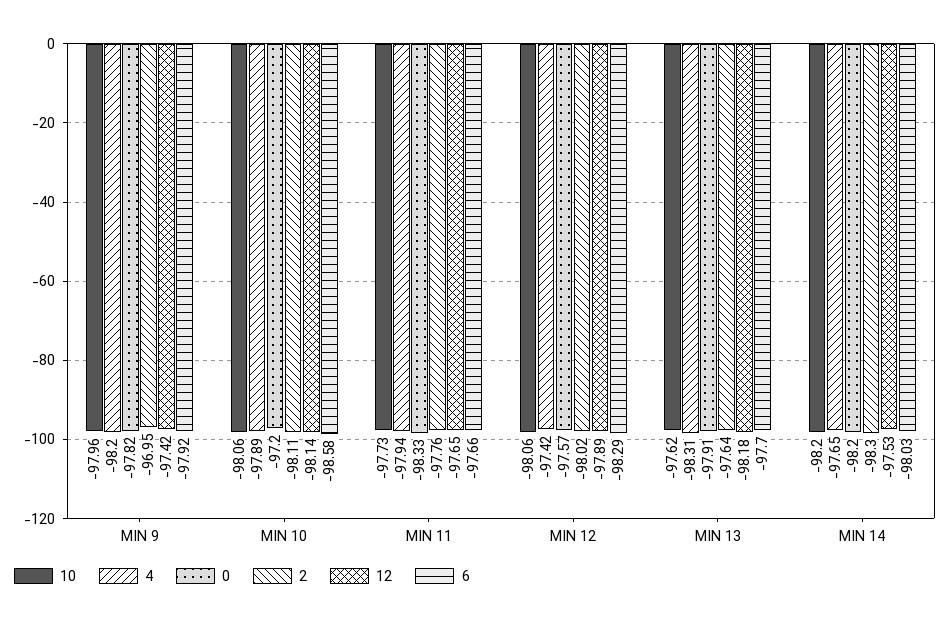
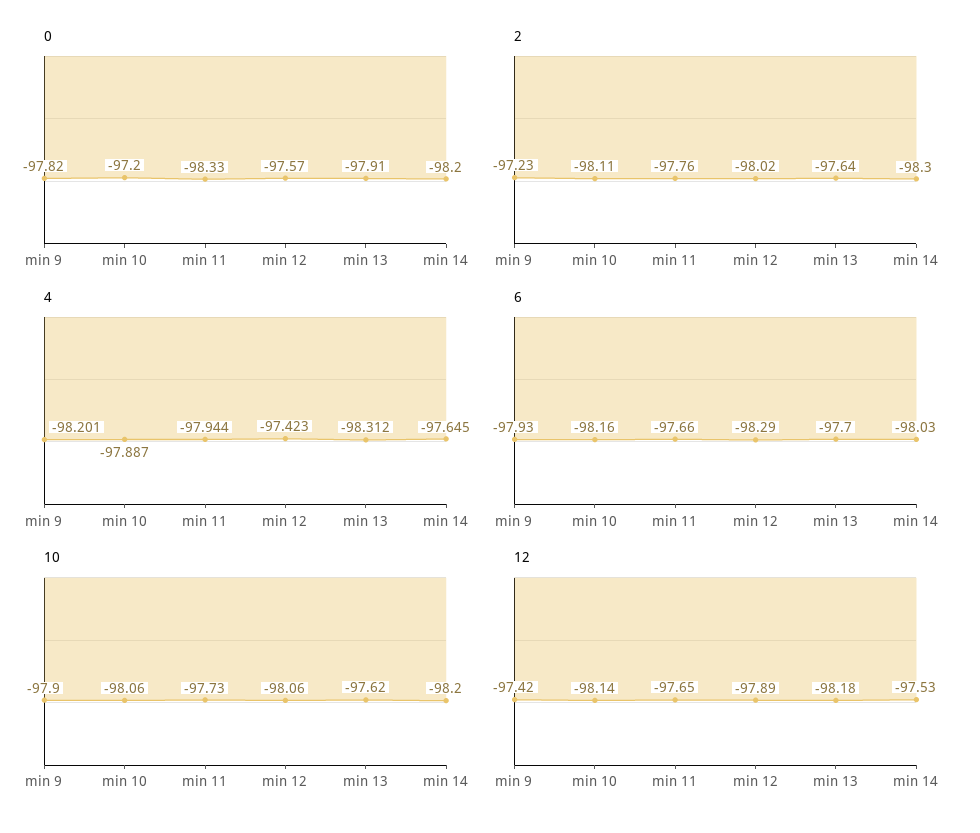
10, MIN 9: -97.96 -> -97.9
2, MIN 9: -96.95 -> -97.23
6, MIN 9: -97.92 -> -97.93
6, MIN 10: -98.58 -> -98.16

